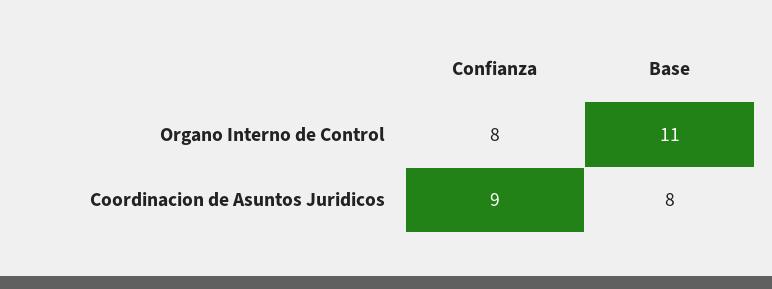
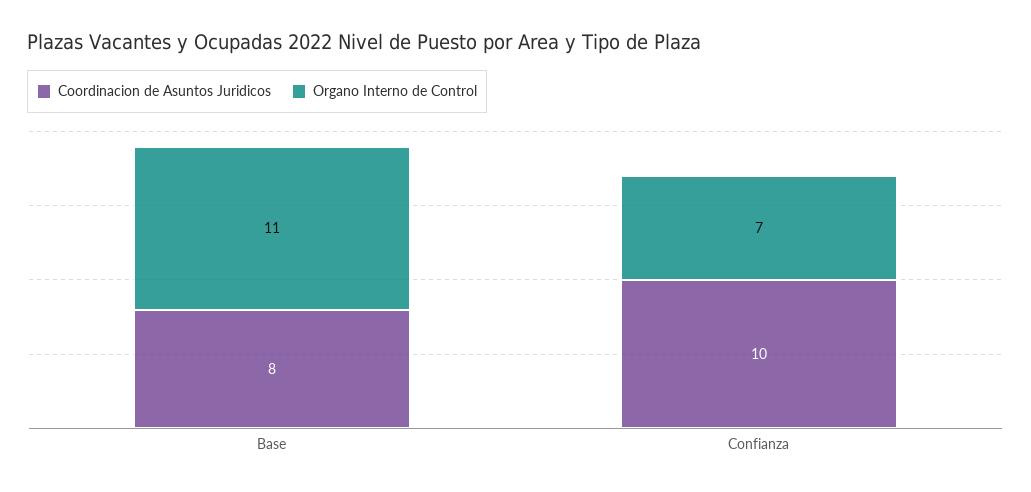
Organo Interno de Control, Confianza: 8 -> 7
Coordinacion de Asuntos Juridicos, Confianza: 9 -> 10

